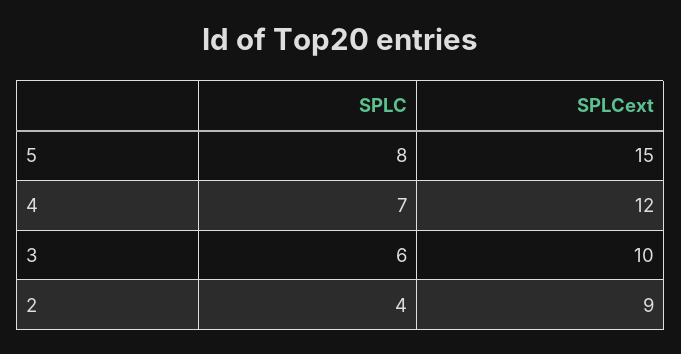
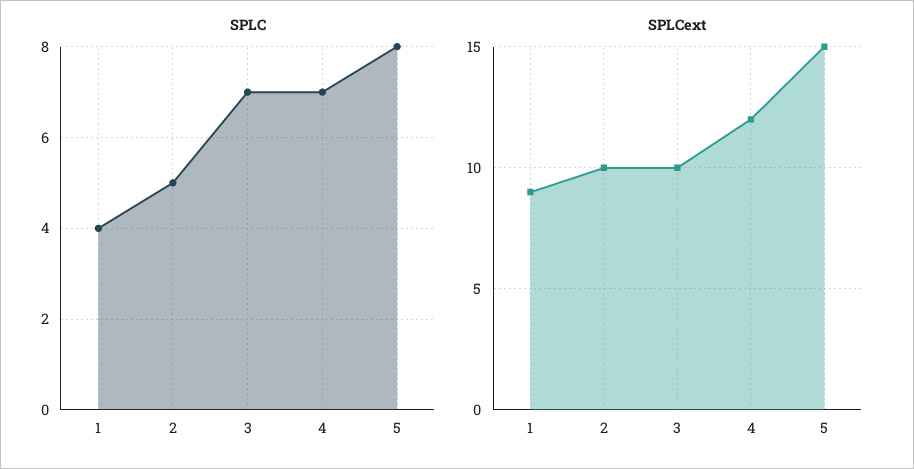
SPLC, 3: 6 -> 7
SPLC, 2: 4 -> 5
SPLCext, 2: 9 -> 10
SPLC, 1: none -> 4
SPLCext, 1: none -> 9

